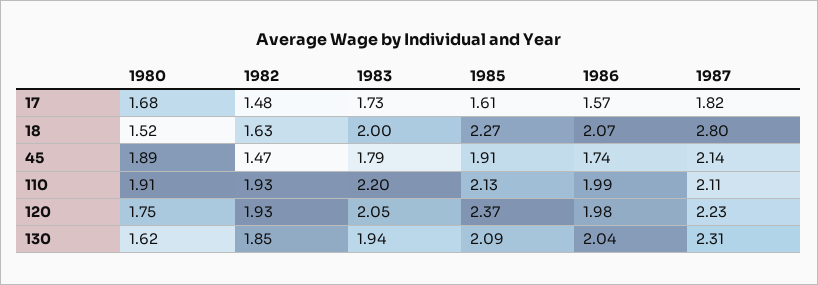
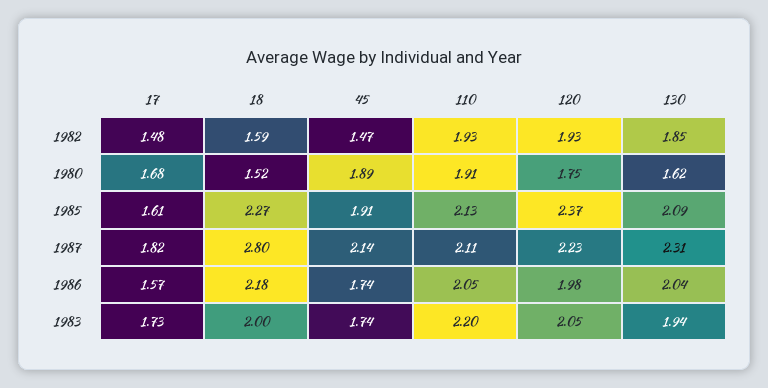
1982, 18: 1.63 -> 1.59
1986, 18: 2.07 -> 2.18
1983, 45: 1.79 -> 1.74
1986, 110: 1.99 -> 2.05

